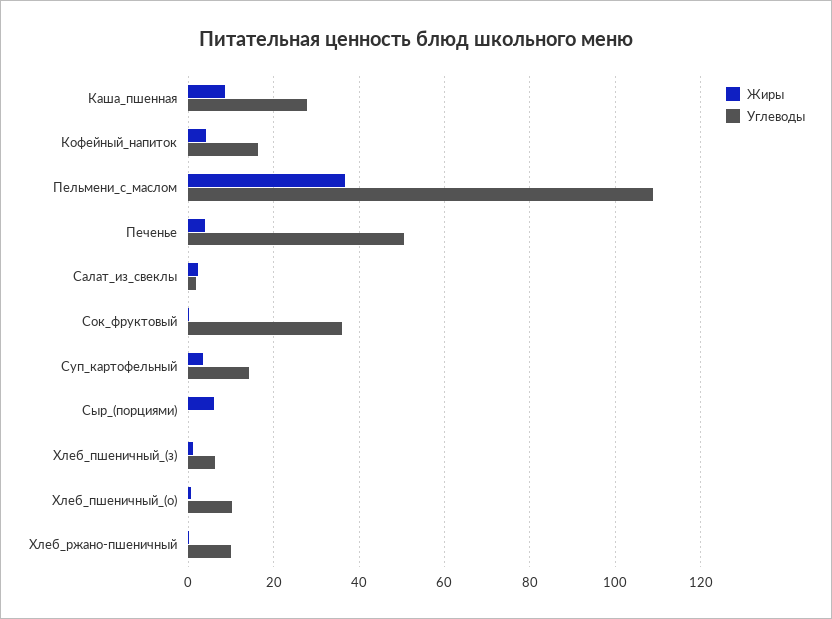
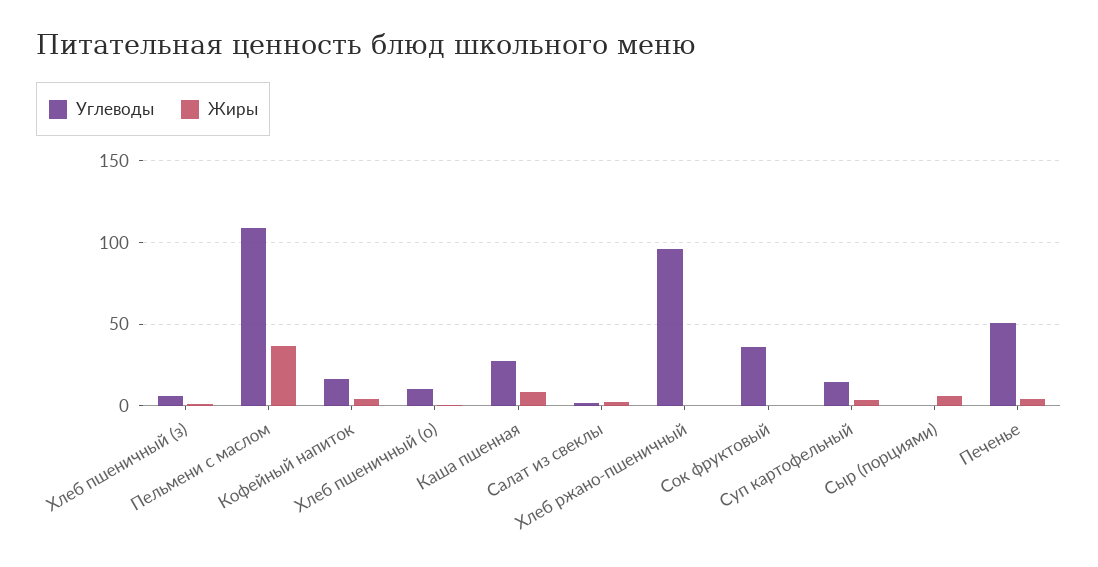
Углеводы, Хлеб_ржано-пшеничный: 10 -> 95

